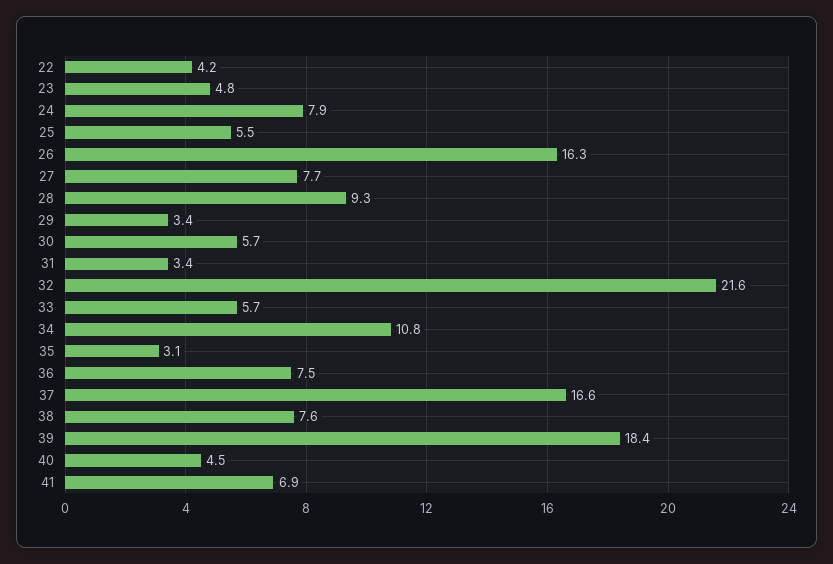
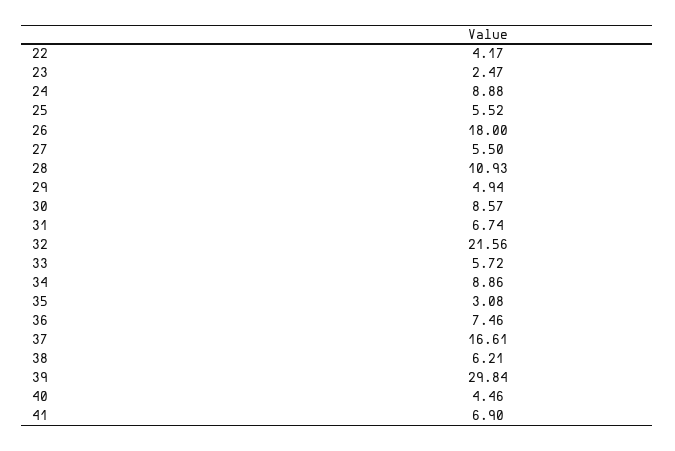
23: 4.8 -> 2.47
24: 7.9 -> 8.88
26: 16.3 -> 18
27: 7.7 -> 5.5
28: 9.3 -> 10.93
29: 3.4 -> 4.94
30: 5.7 -> 8.57
31: 3.4 -> 6.74
34: 10.8 -> 8.86
38: 7.6 -> 6.21
39: 18.4 -> 29.84

